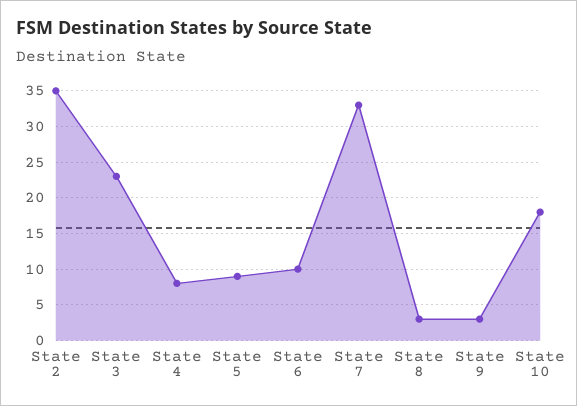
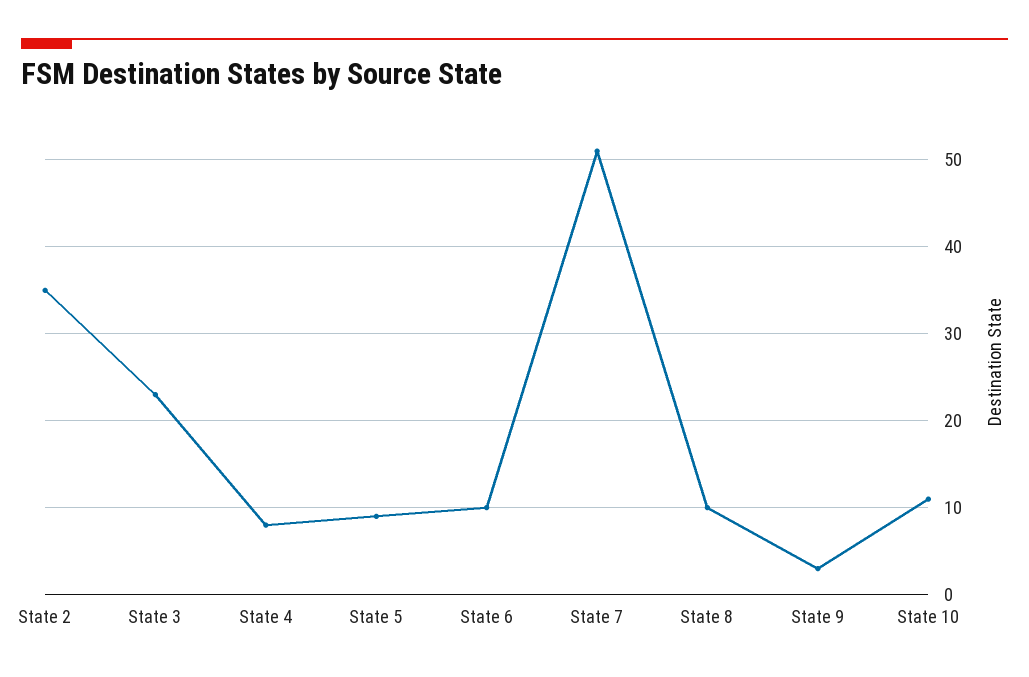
State 7: 33 -> 51
State 8: 3 -> 10
State 10: 18 -> 11

